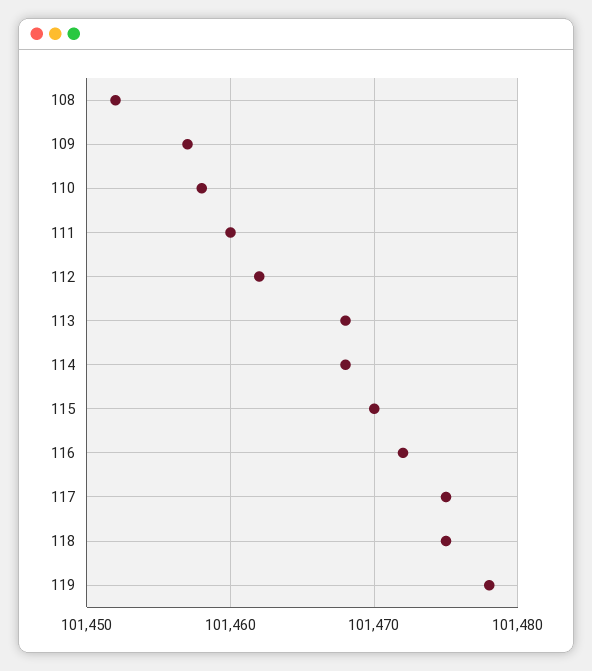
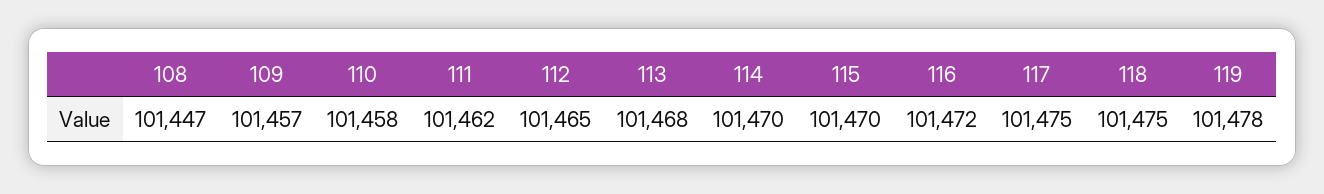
108: 101452 -> 101447
111: 101460 -> 101462
112: 101462 -> 101465
114: 101468 -> 101470

